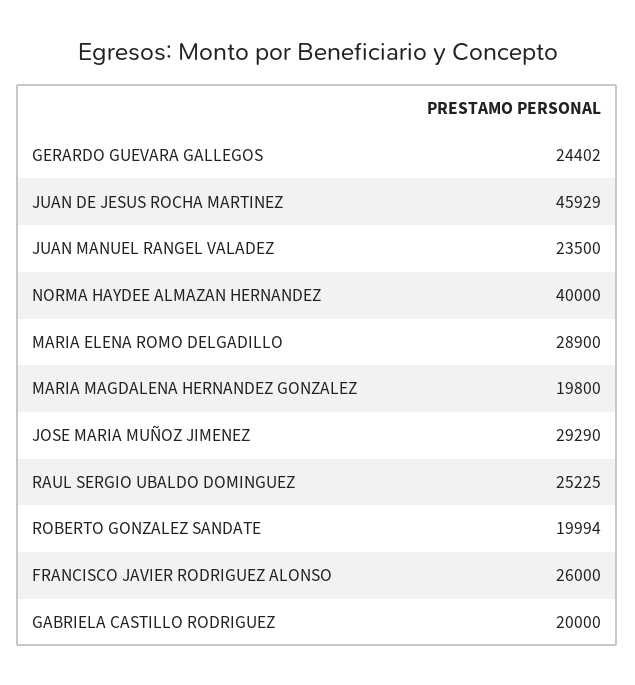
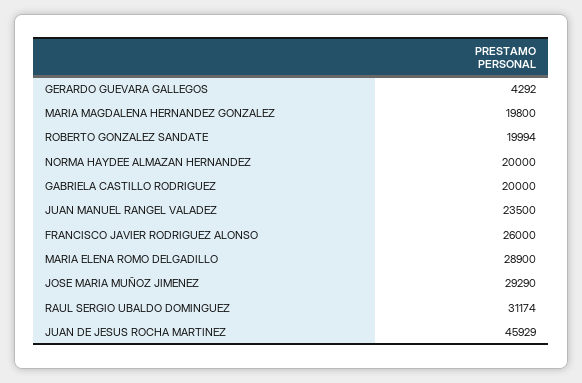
GERARDO GUEVARA GALLEGOS: 24402 -> 4292
NORMA HAYDEE ALMAZAN HERNANDEZ: 40000 -> 20000
RAUL SERGIO UBALDO DOMINGUEZ: 25225 -> 31174

